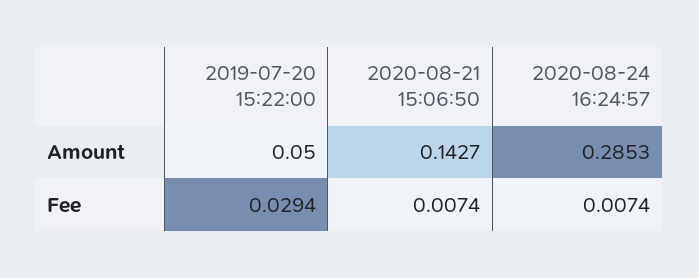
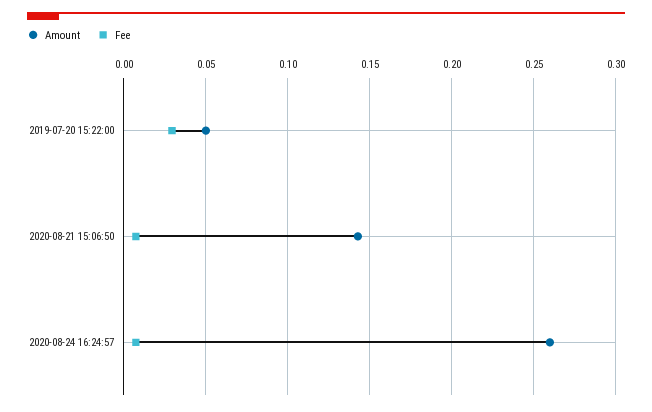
Amount, 2020-08-24 16:24:57: 0.2853 -> 0.26

